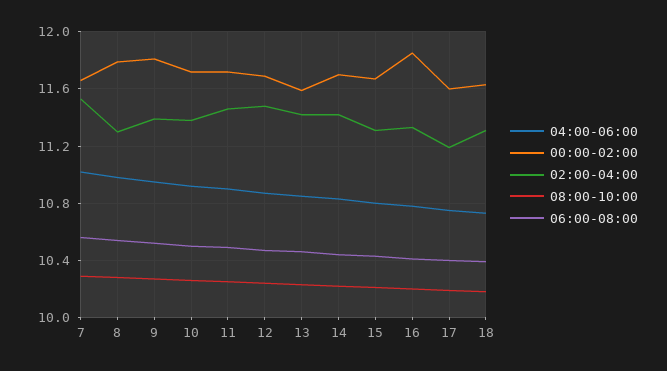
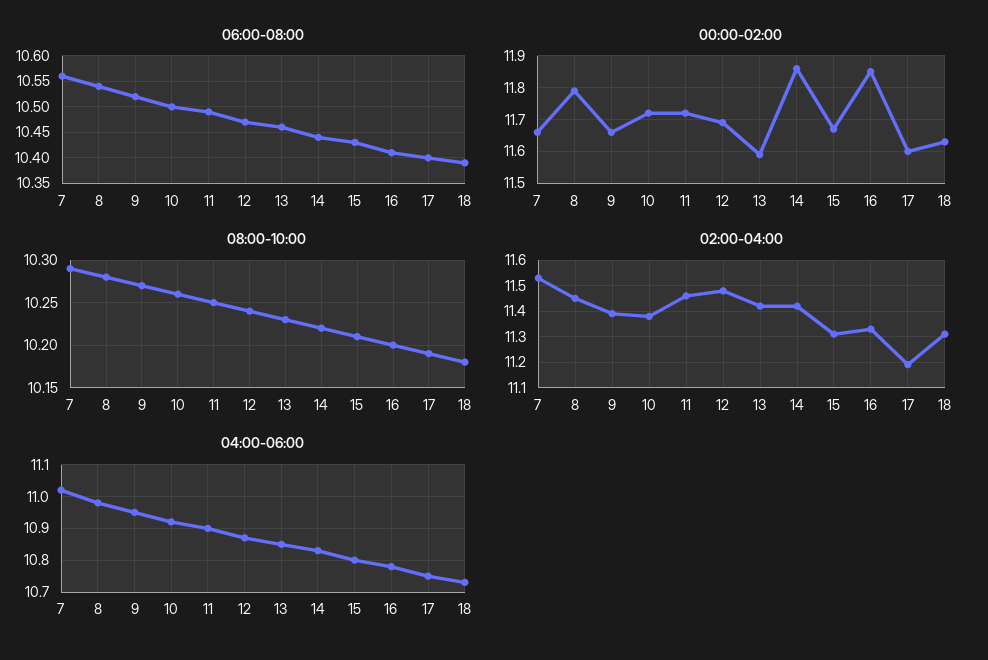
02:00-04:00, 8: 11.3 -> 11.45
00:00-02:00, 9: 11.8 -> 11.65
00:00-02:00, 14: 11.7 -> 11.85

